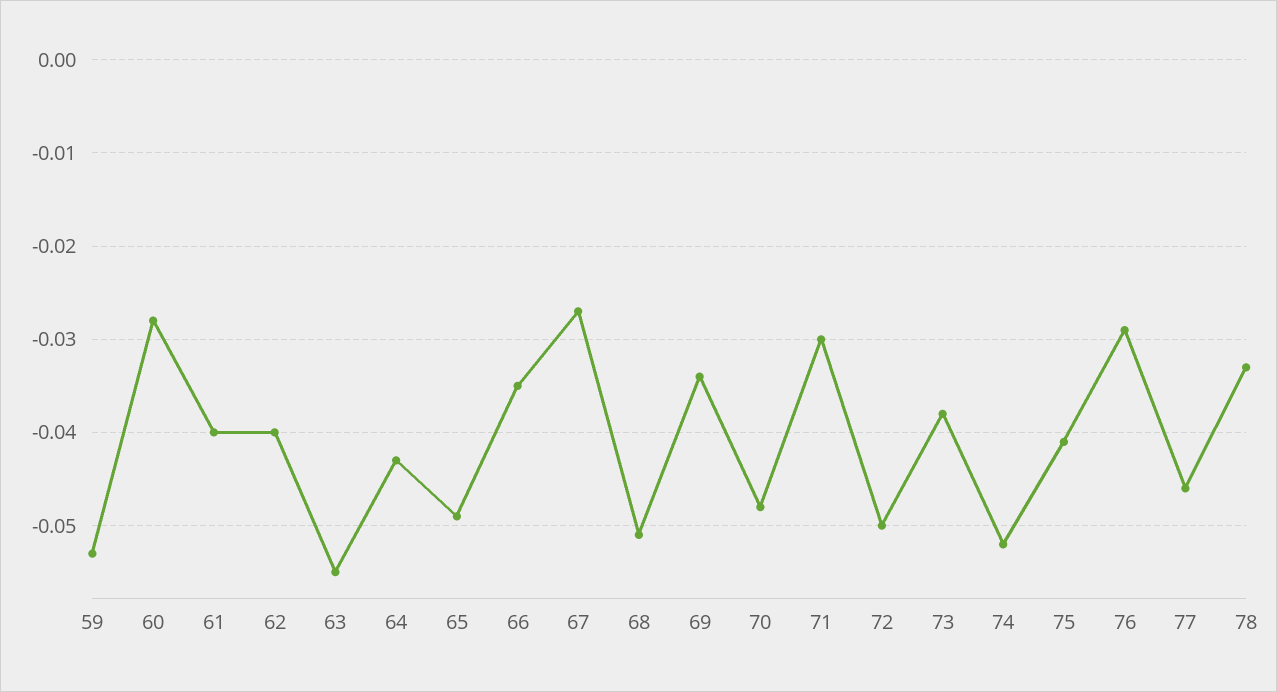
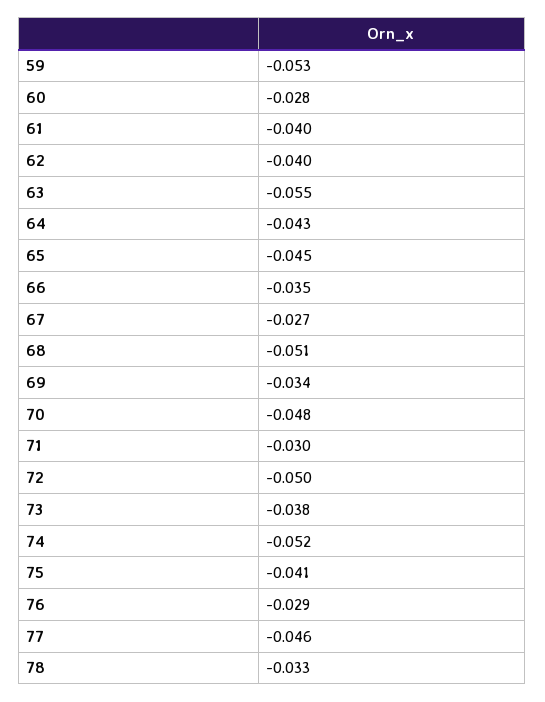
65: -0.049 -> -0.045

